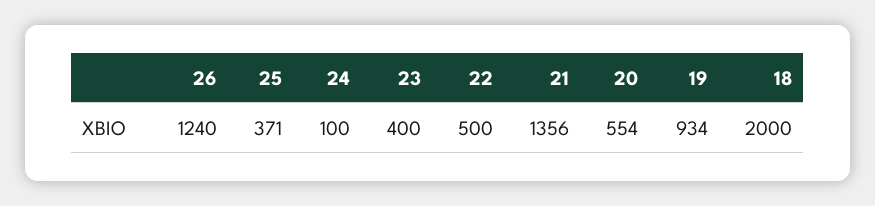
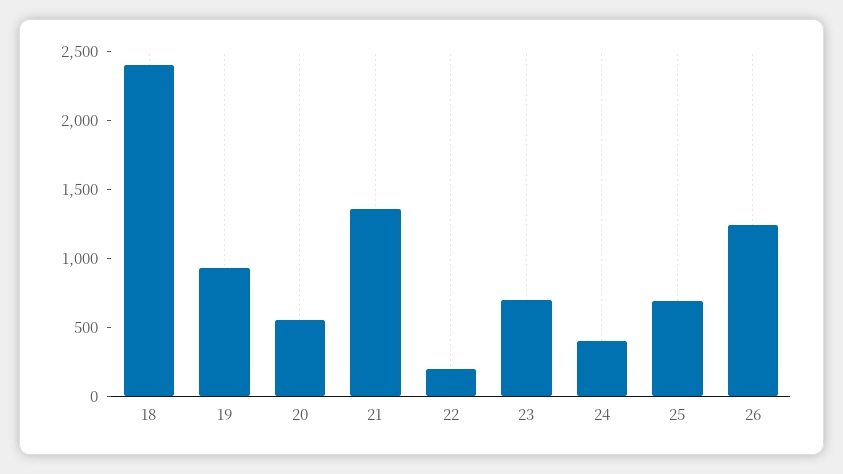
25: 371 -> 700
24: 100 -> 400
23: 400 -> 700
22: 500 -> 200
18: 2000 -> 2400

